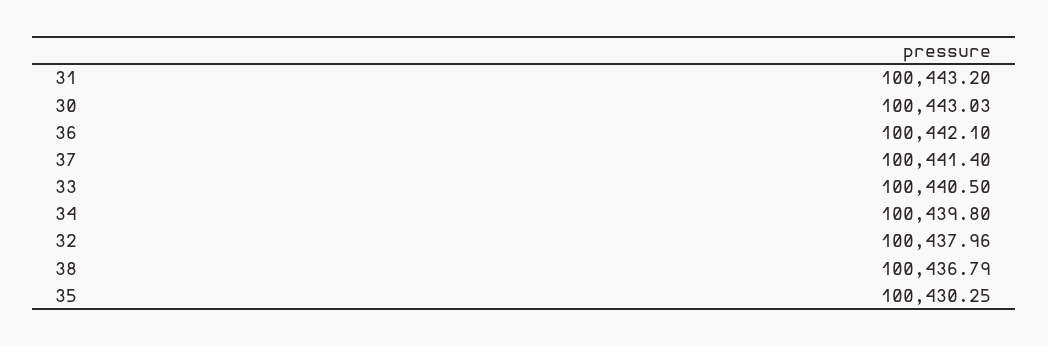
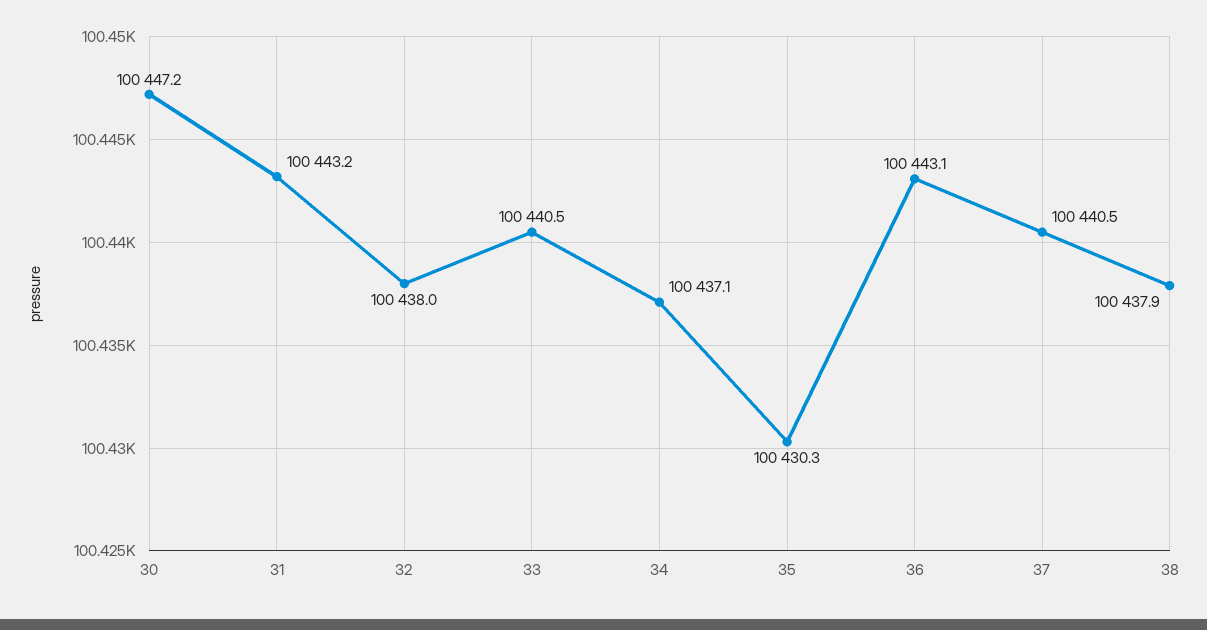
30: 100443.03 -> 100447.2
36: 100442.1 -> 100443.1
37: 100441.4 -> 100440.5
34: 100439.8 -> 100437.1
38: 100436.79 -> 100437.9

